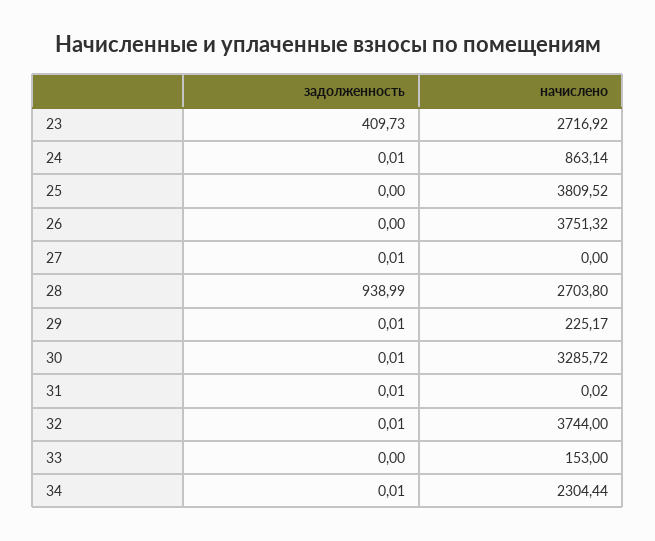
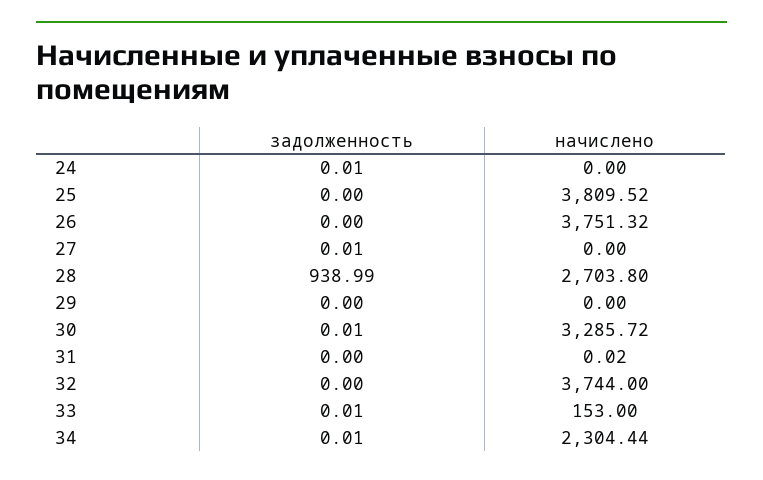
задолженность, 23: 409.73 -> none
начислено, 23: 2716.92 -> none
начислено, 24: 863.14 -> 0
задолженность, 29: 0.01 -> 0
начислено, 29: 225.17 -> 0
задолженность, 31: 0.01 -> 0
задолженность, 32: 0.01 -> 0
задолженность, 33: 0 -> 0.01

